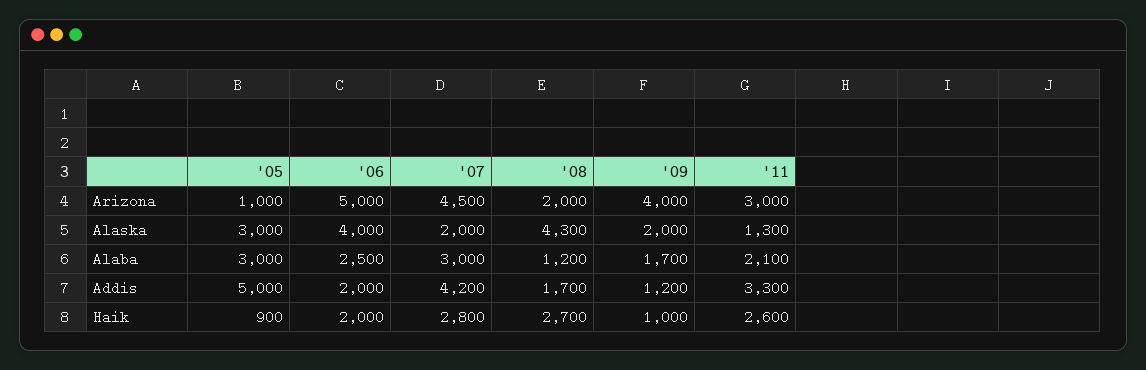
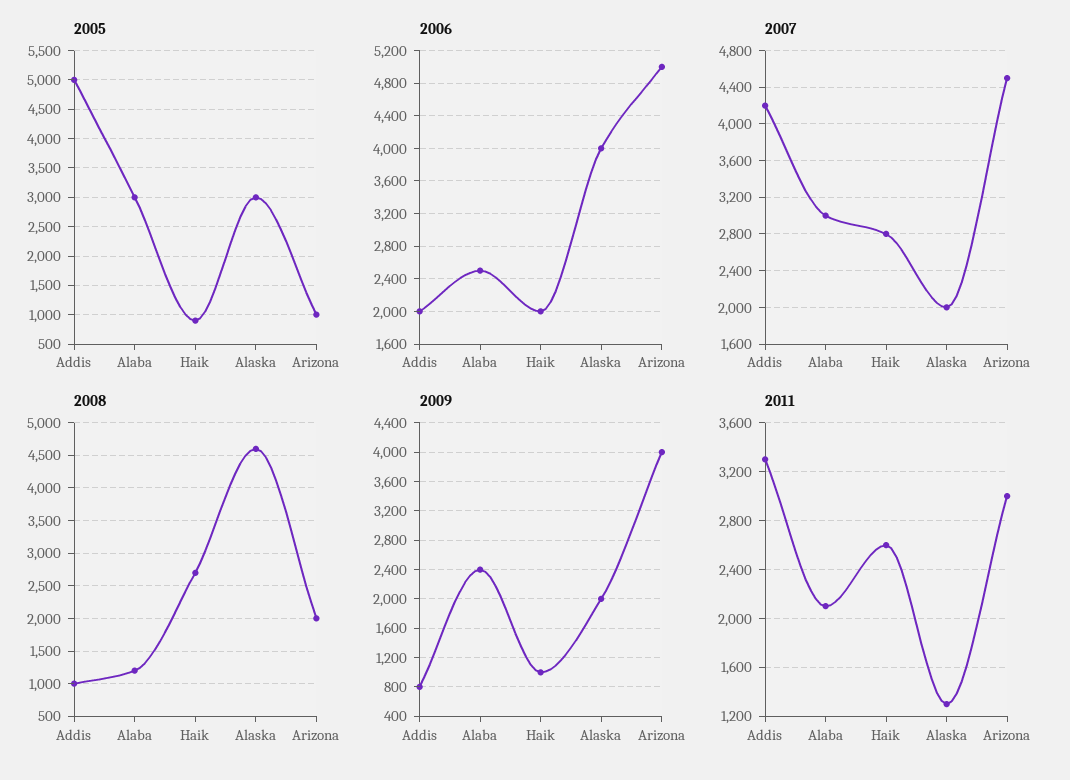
'08, Alaska: 4300 -> 4600
'09, Alaba: 1700 -> 2400
'08, Addis: 1700 -> 1000
'09, Addis: 1200 -> 800

